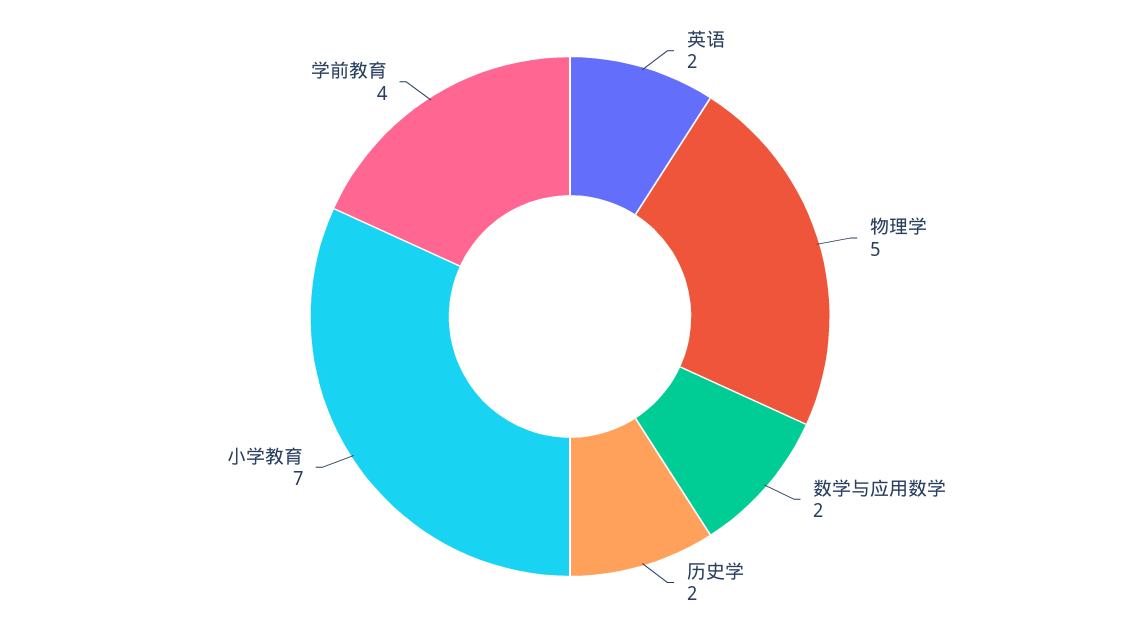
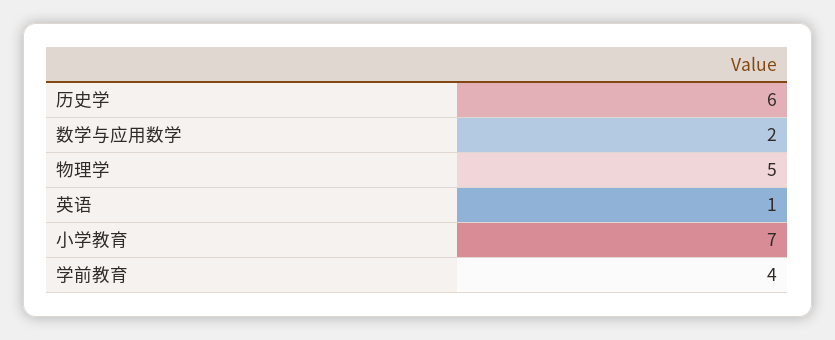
英语: 2 -> 1
历史学: 2 -> 6

